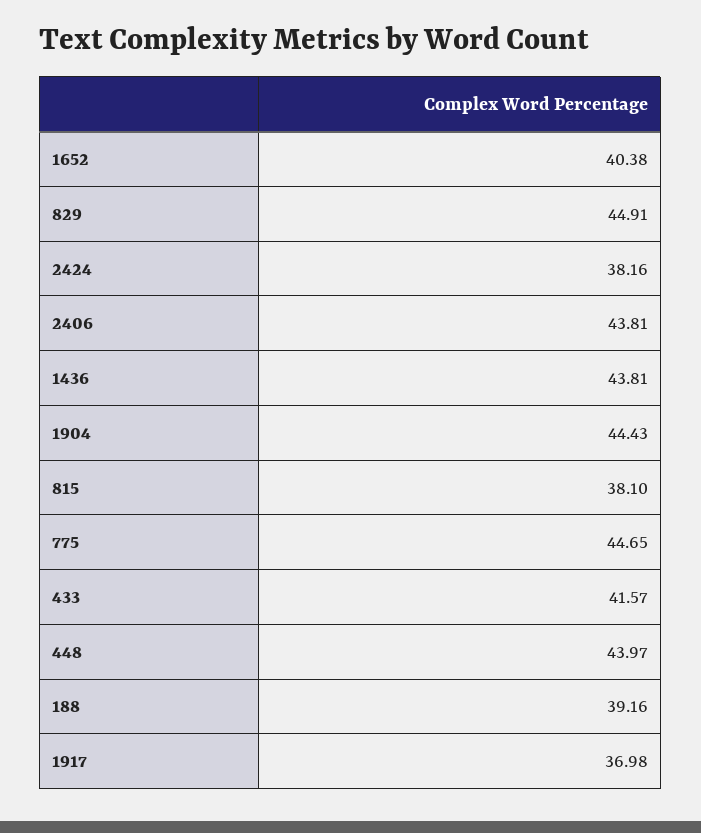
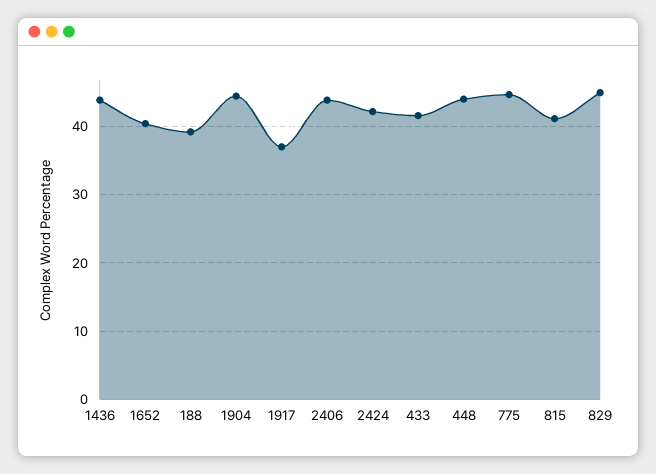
2424: 38.16 -> 42
815: 38.1 -> 41

